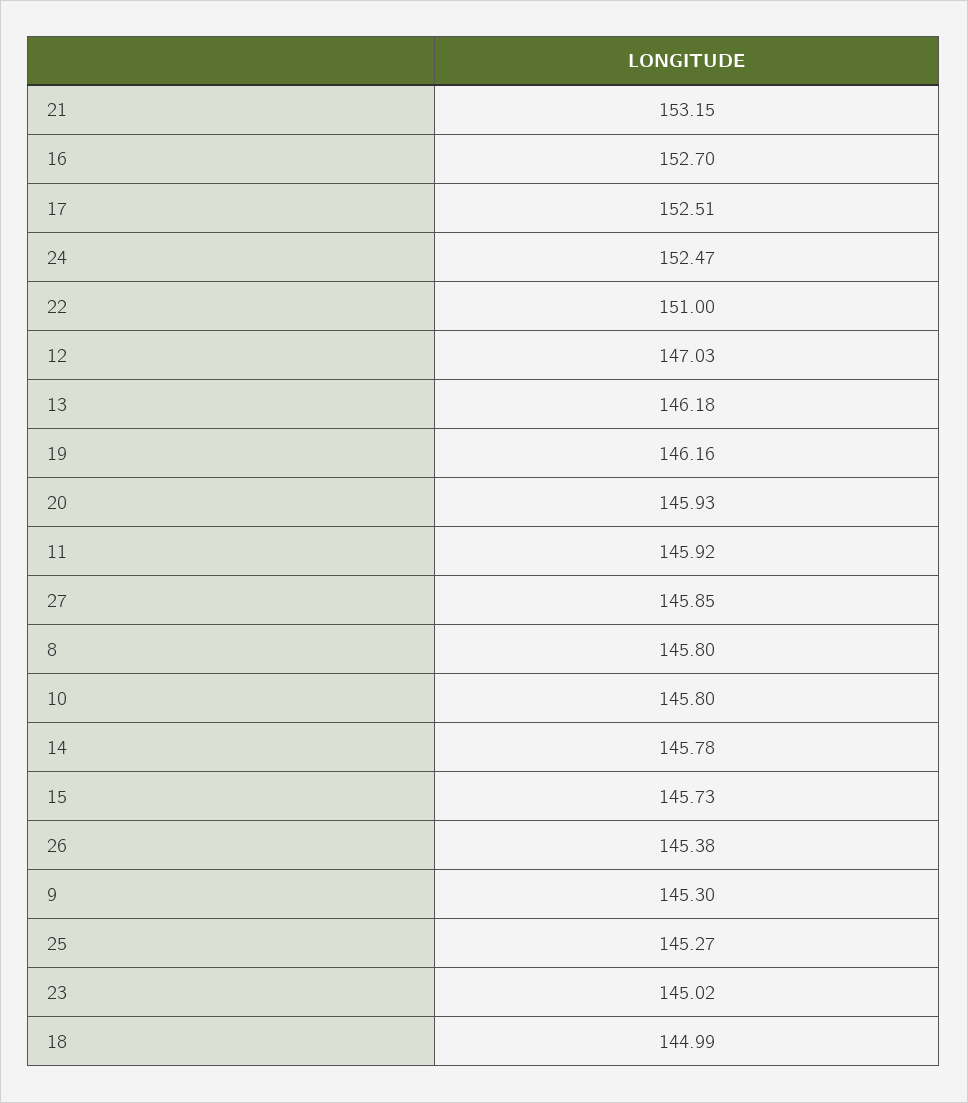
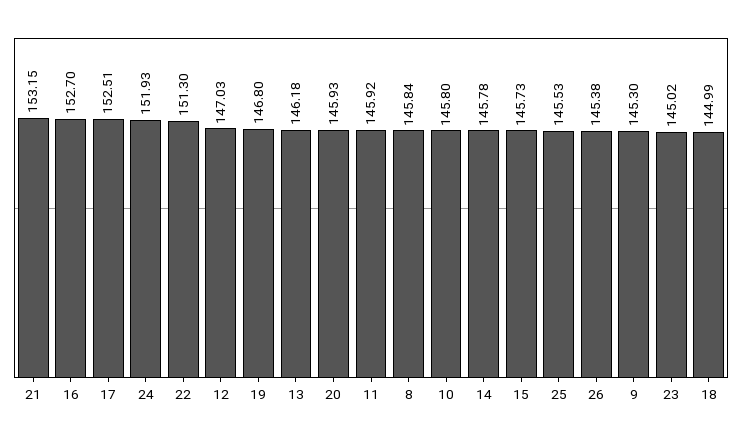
24: 152.47 -> 151.93
22: 151 -> 151.3
19: 146.16 -> 146.8
27: 145.85 -> none
8: 145.8 -> 145.84
25: 145.27 -> 145.53

